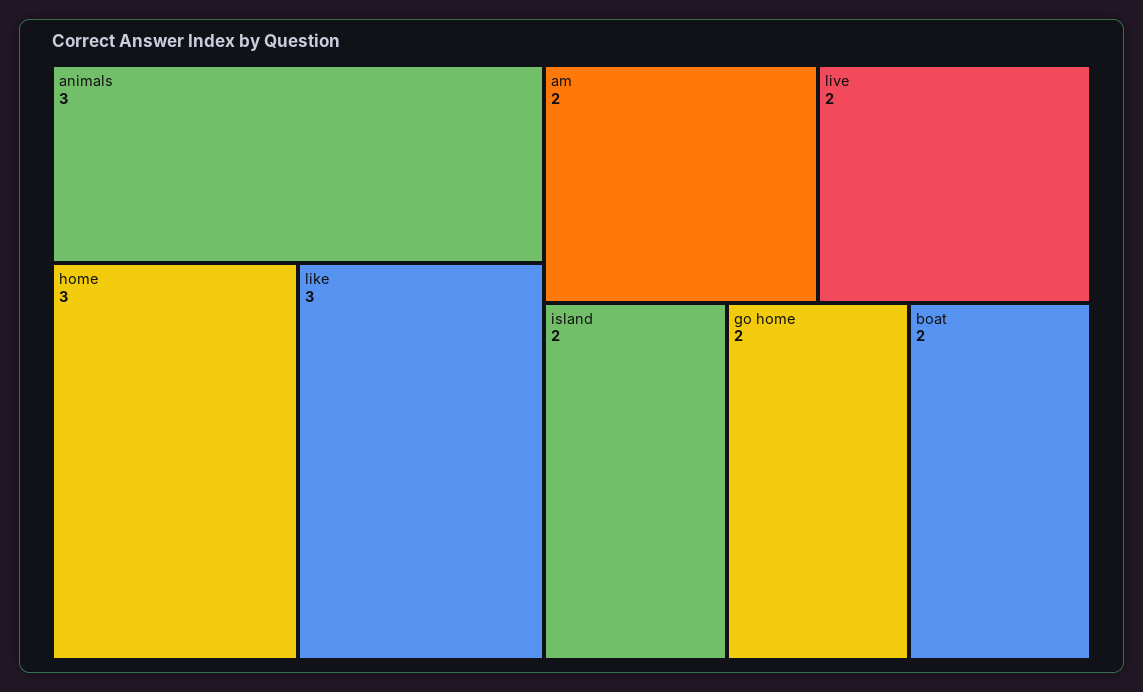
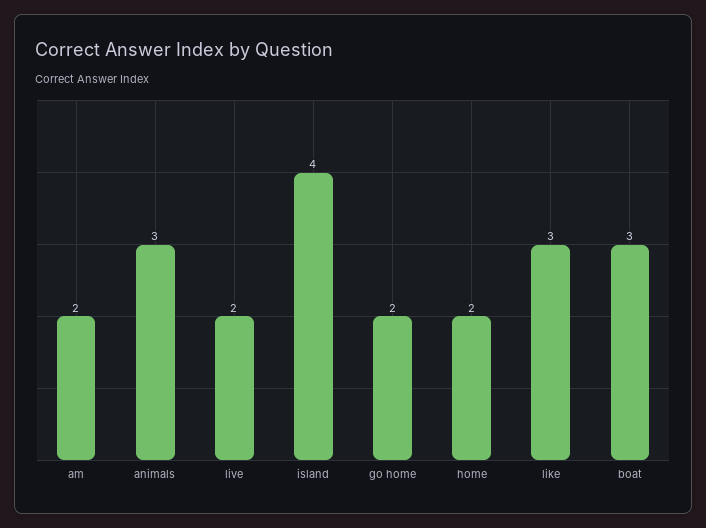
home: 3 -> 2
island: 2 -> 4
boat: 2 -> 3

